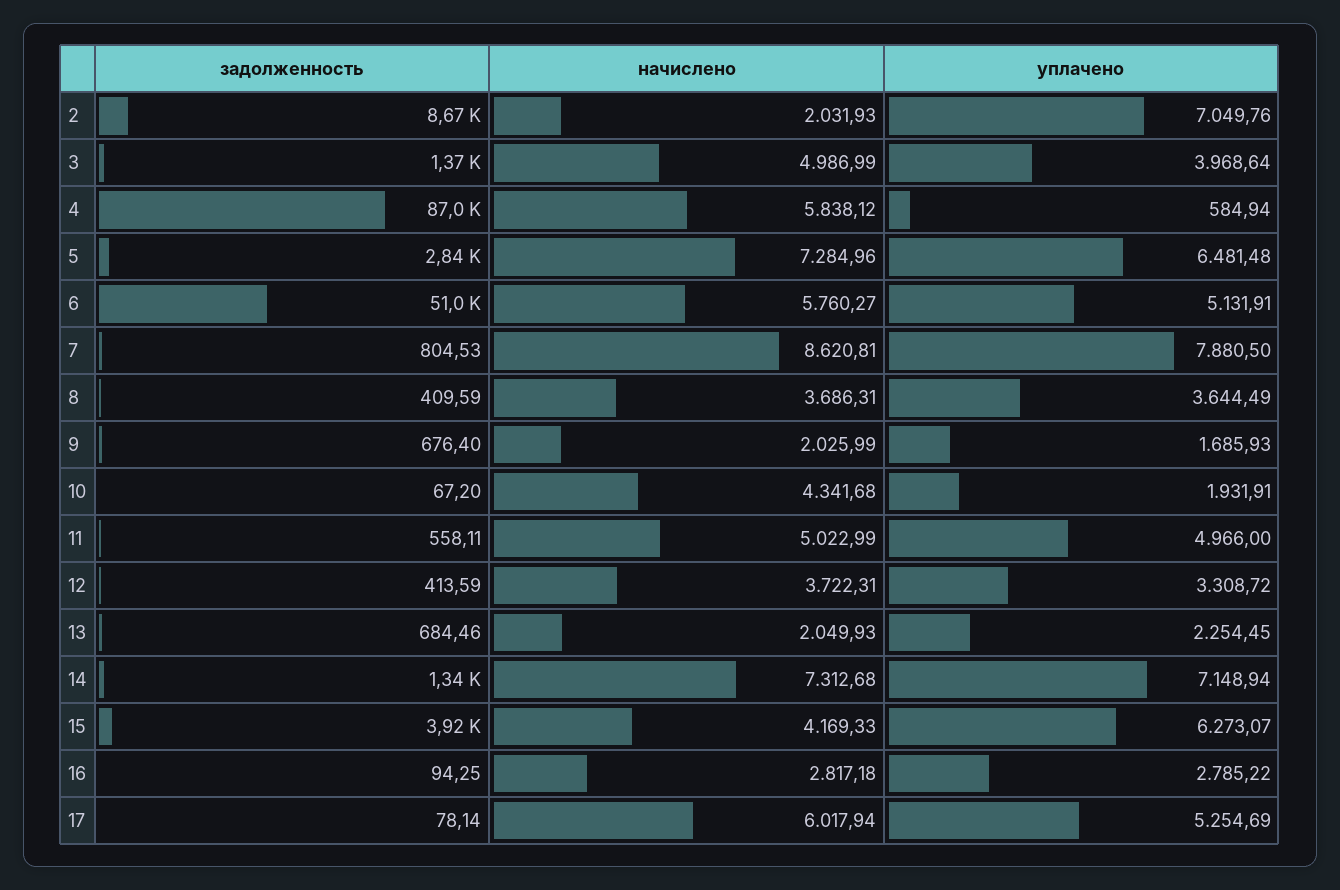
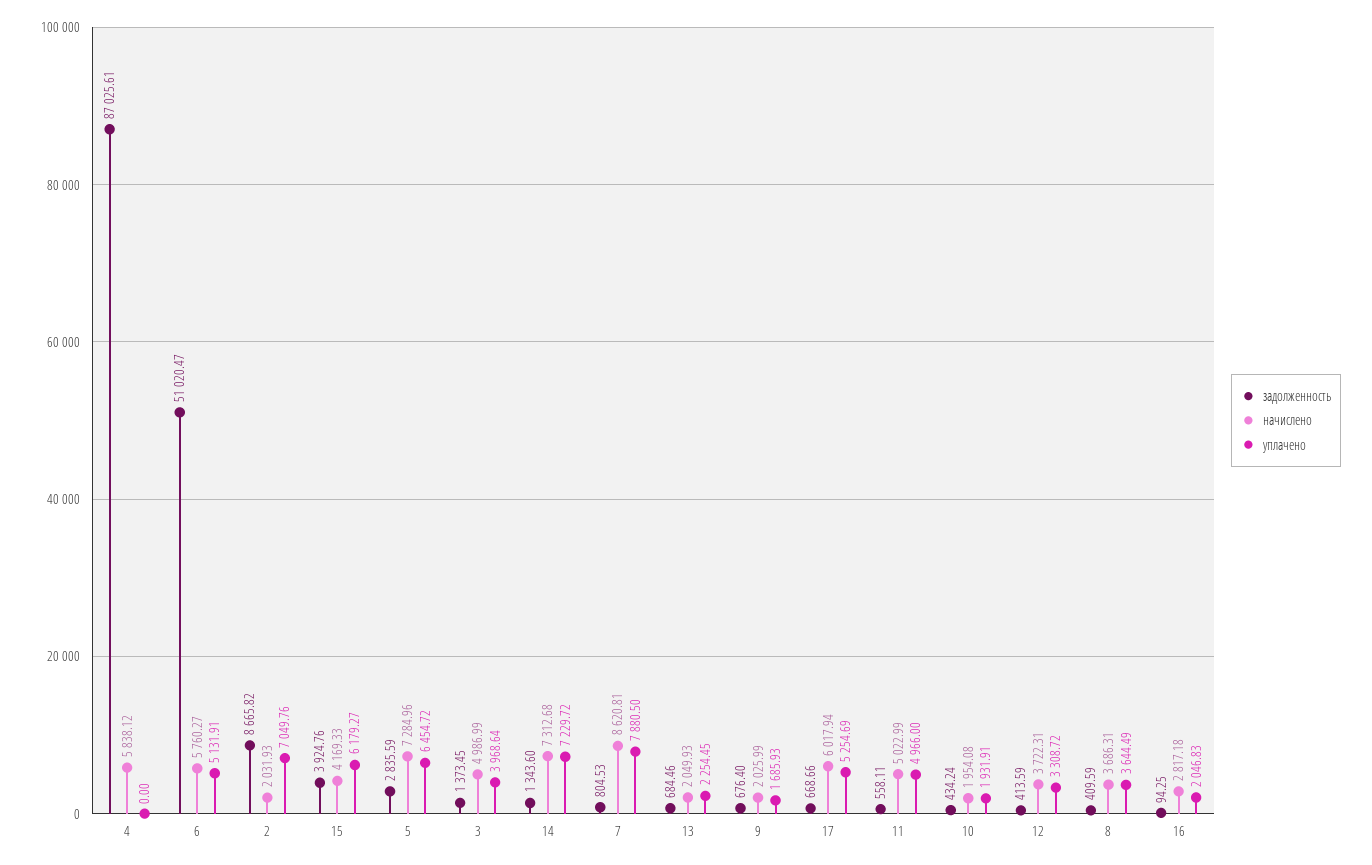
уплачено, 4: 584.94 -> 0
уплачено, 5: 6481.48 -> 6454.72
задолженность, 10: 67.2 -> 434.24
начислено, 10: 4341.68 -> 1954.08
уплачено, 14: 7148.94 -> 7229.72
уплачено, 15: 6273.07 -> 6179.27
уплачено, 16: 2785.22 -> 2046.83
задолженность, 17: 78.14 -> 668.66

